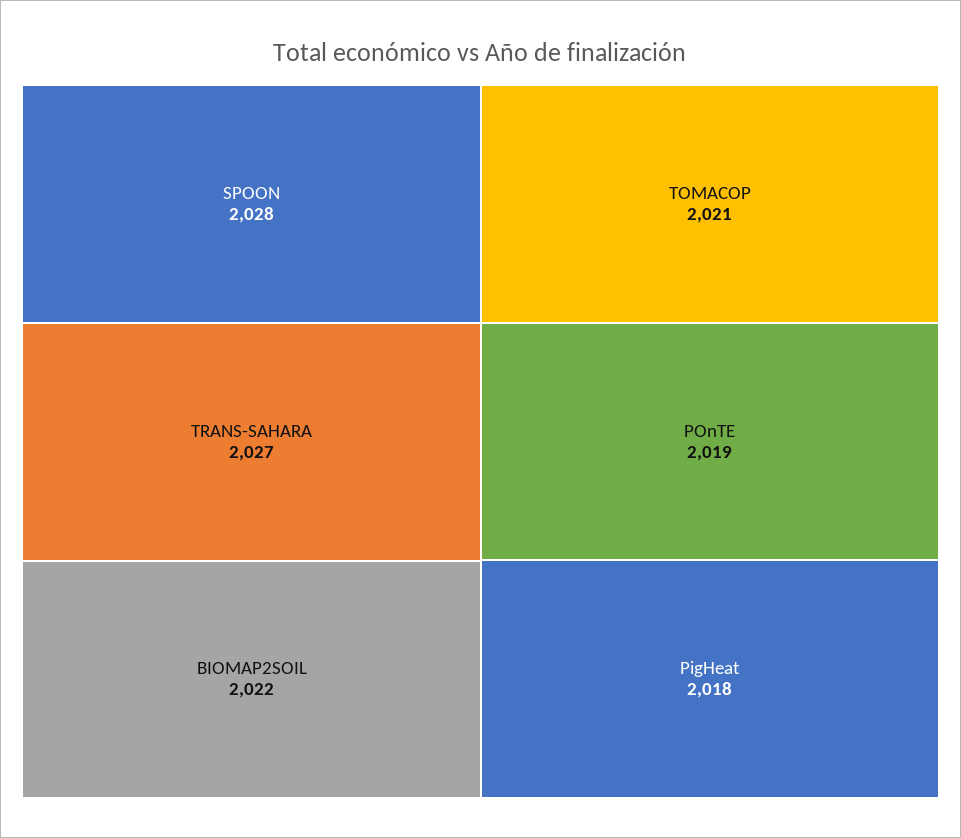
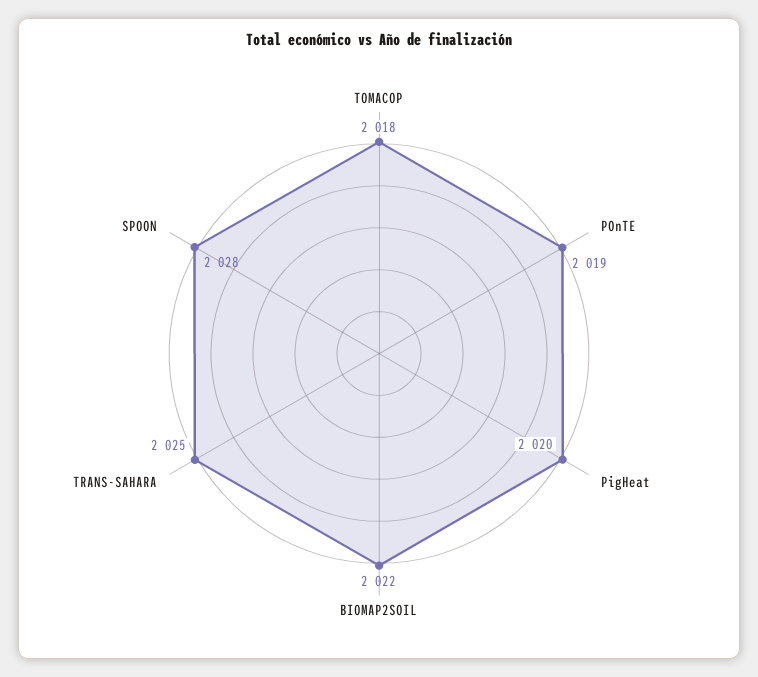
TRANS-SAHARA: 2027 -> 2025
TOMACOP: 2021 -> 2018
PigHeat: 2018 -> 2020

